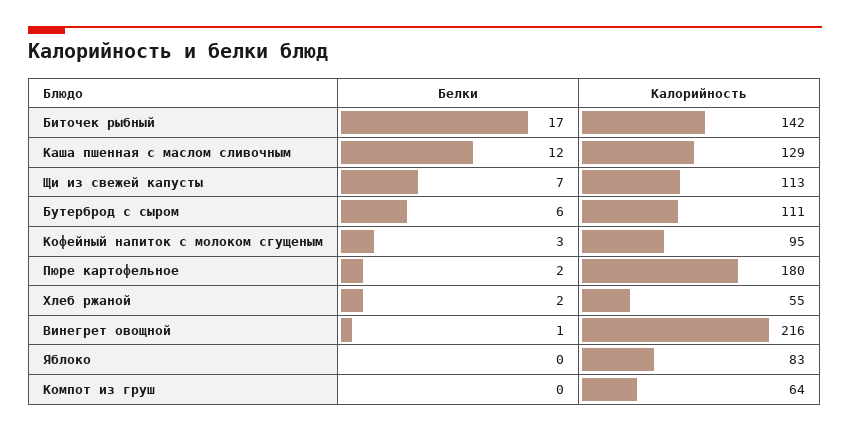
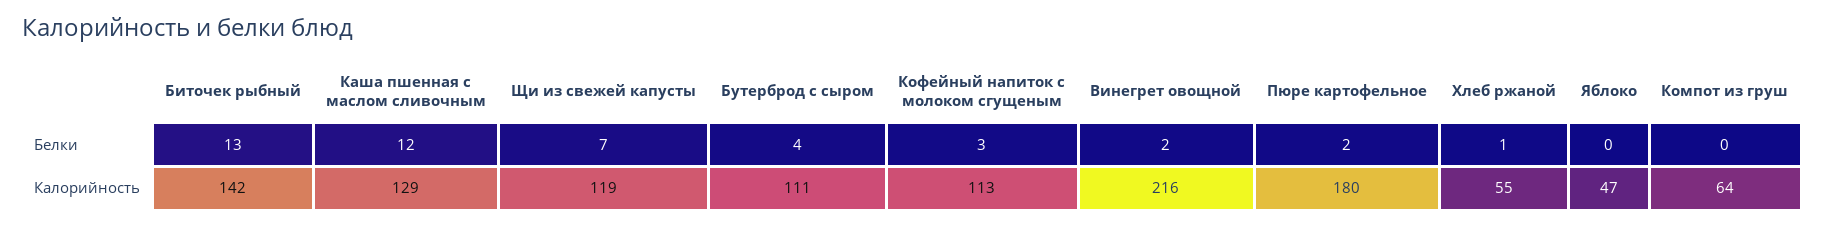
Белки, Биточек рыбный: 17 -> 13
Калорийность, Щи из свежей капусты: 113 -> 119
Белки, Бутерброд с сыром: 6 -> 4
Калорийность, Кофейный напиток с молоком сгущеным: 95 -> 113
Белки, Хлеб ржаной: 2 -> 1
Белки, Винегрет овощной: 1 -> 2
Калорийность, Яблоко: 83 -> 47

